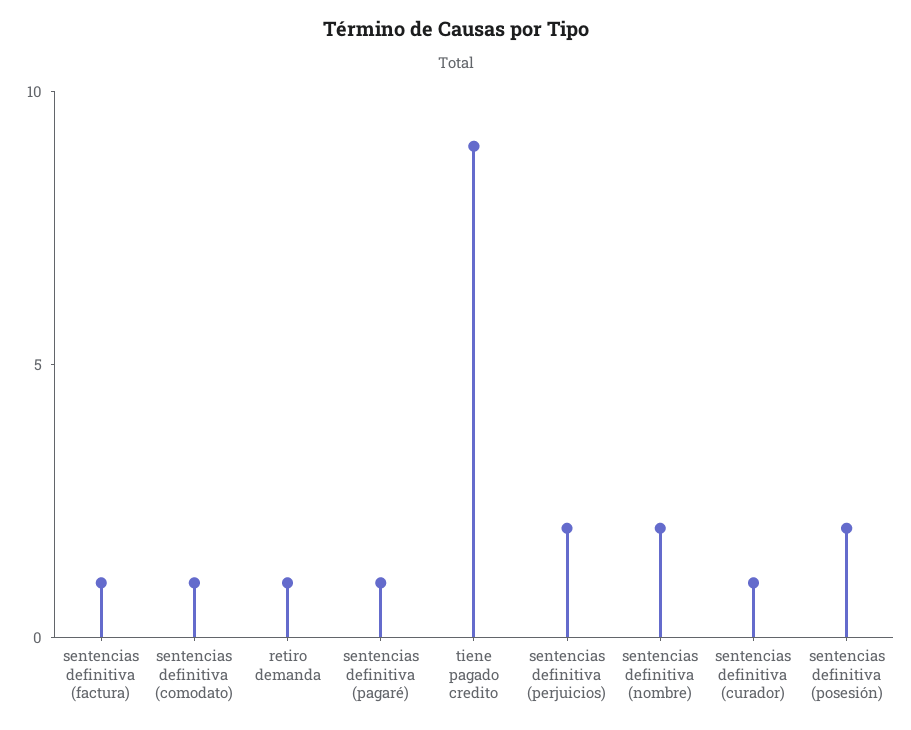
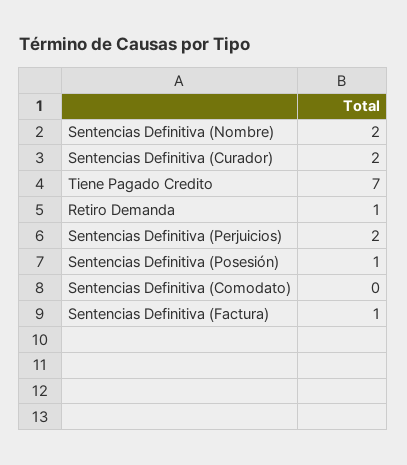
sentencias definitiva (comodato): 1 -> 0
sentencias definitiva (pagaré): 1 -> none
tiene pagado credito: 9 -> 7
sentencias definitiva (curador): 1 -> 2
sentencias definitiva (posesión): 2 -> 1

